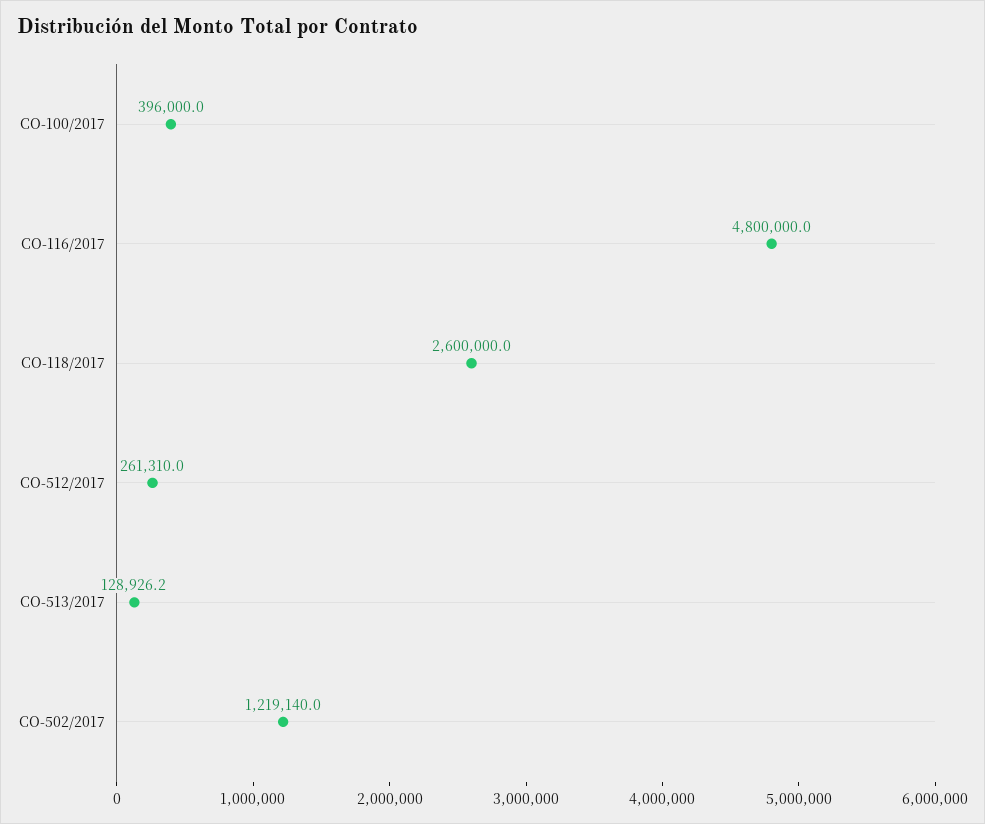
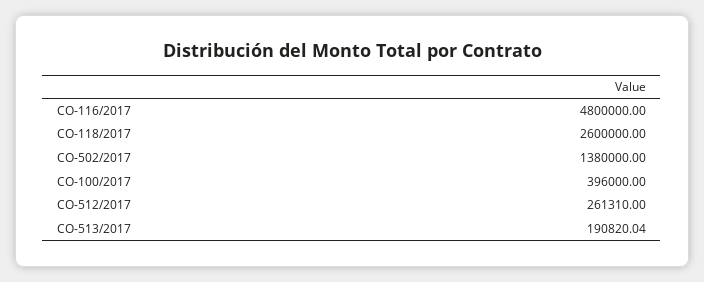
CO-513/2017: 128926.2 -> 190820.04
CO-502/2017: 1219140 -> 1380000

